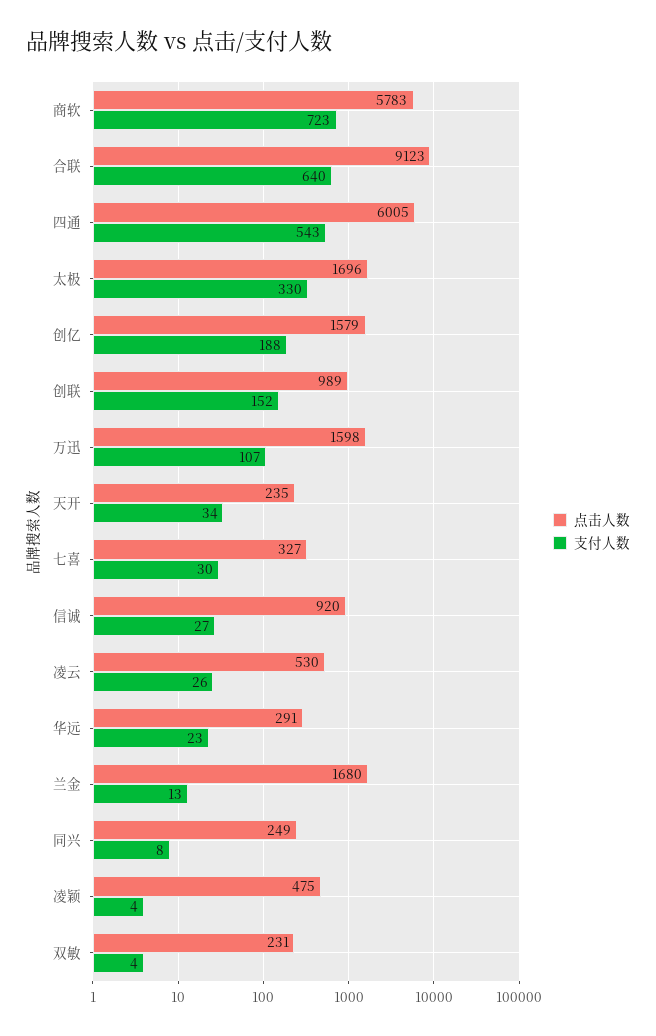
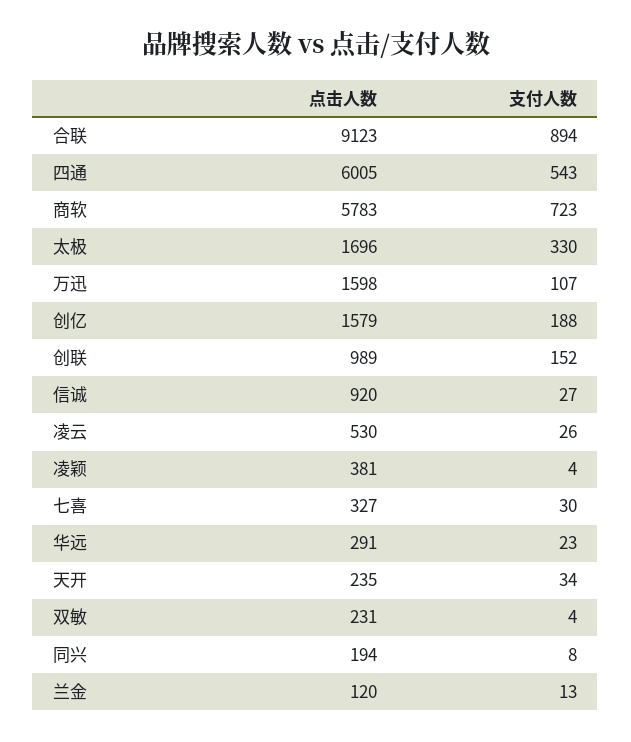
支付人数, 合联: 640 -> 894
点击人数, 兰金: 1680 -> 120
点击人数, 同兴: 249 -> 194
点击人数, 凌颖: 475 -> 381

